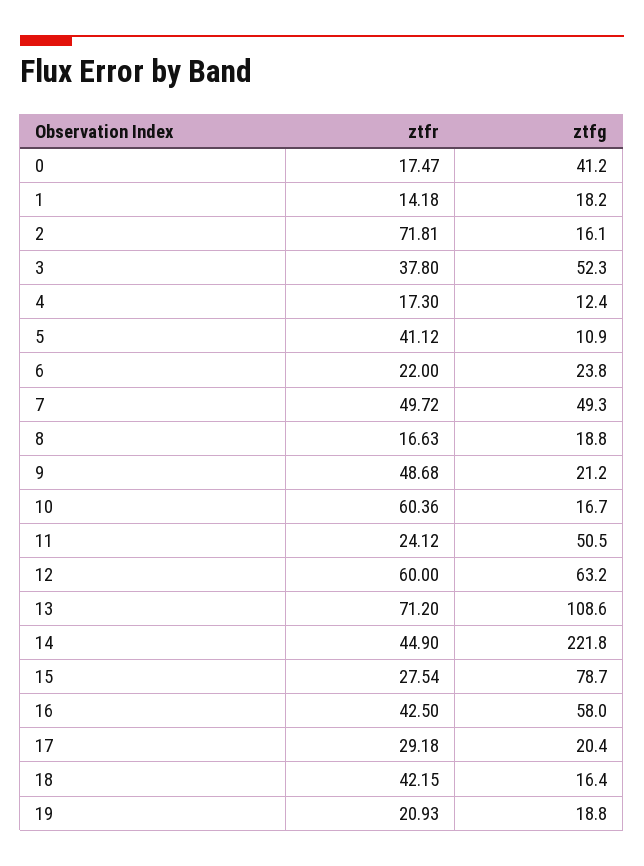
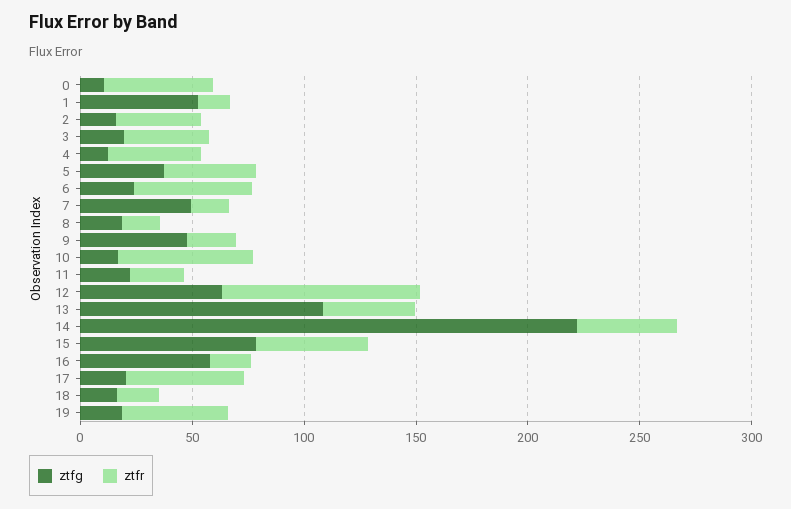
ztfr, 0: 17.47 -> 50
ztfg, 0: 41.2 -> 10
ztfg, 1: 18.2 -> 50
ztfr, 2: 71.81 -> 40
ztfg, 3: 52.3 -> 20
ztfr, 4: 17.3 -> 40
ztfg, 5: 10.9 -> 40
ztfr, 6: 22 -> 50
ztfr, 7: 49.72 -> 20
ztfr, 9: 48.68 -> 20
ztfg, 9: 21.2 -> 50
ztfg, 11: 50.5 -> 20
ztfr, 12: 60 -> 90
ztfr, 13: 71.2 -> 40
ztfr, 15: 27.54 -> 50
ztfr, 16: 42.5 -> 20
ztfr, 17: 29.18 -> 50
ztfr, 18: 42.15 -> 20
ztfr, 19: 20.93 -> 50

